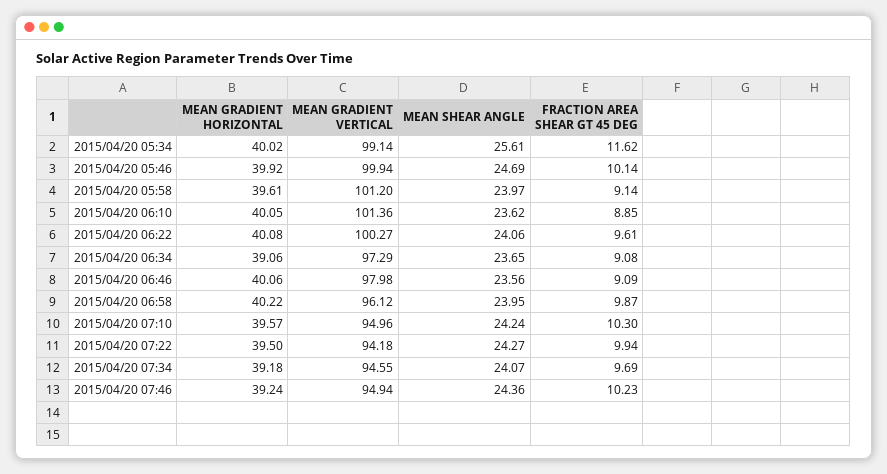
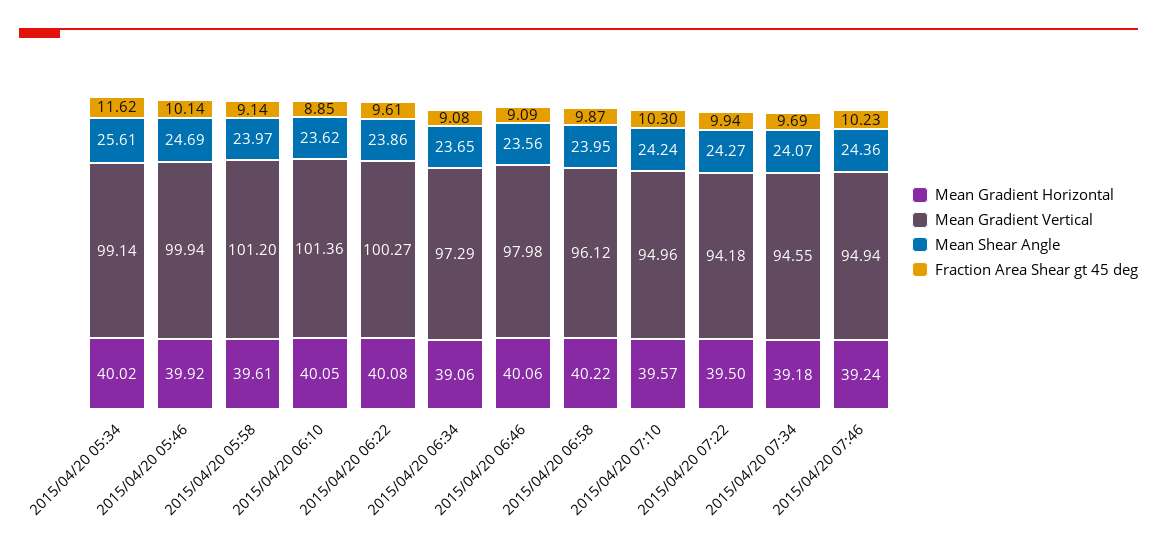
MEAN SHEAR ANGLE, 2015/04/20 06:22: 24.06 -> 23.86

